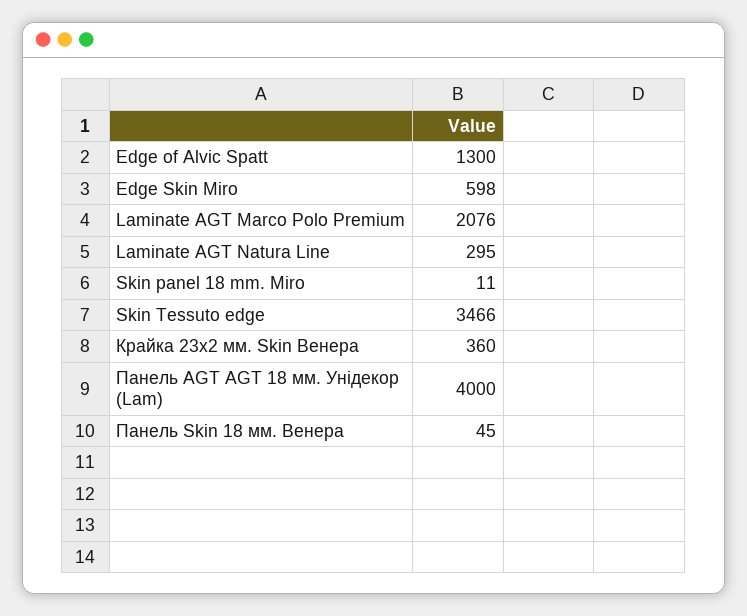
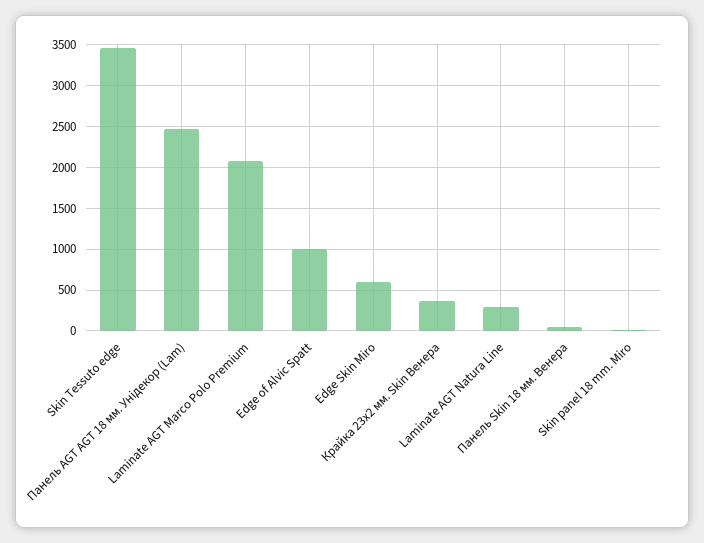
Edge of Alvic Spatt: 1300 -> 1000
Панель AGT AGT 18 мм. Унідекор (Lam): 4000 -> 2500

